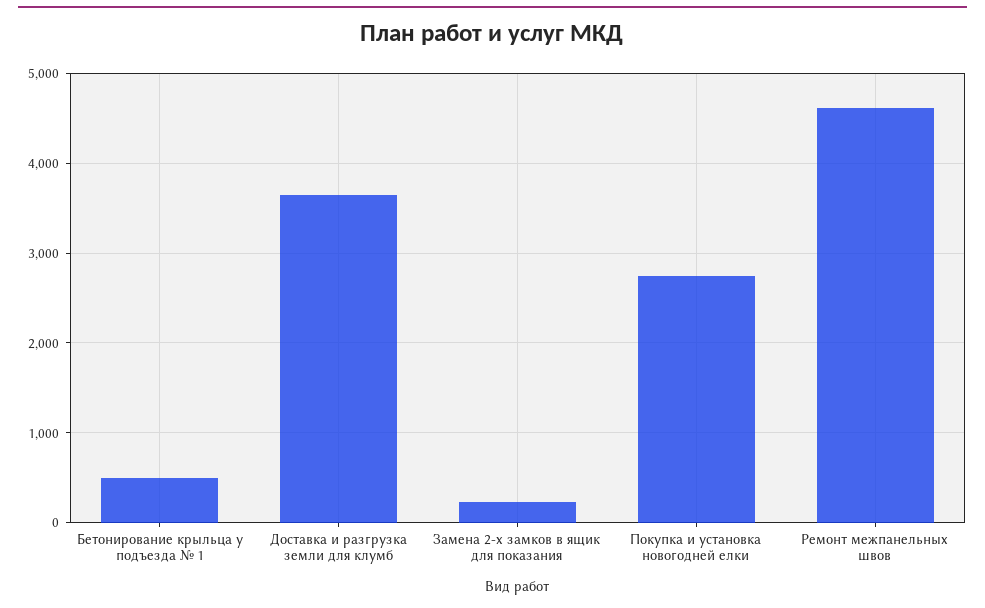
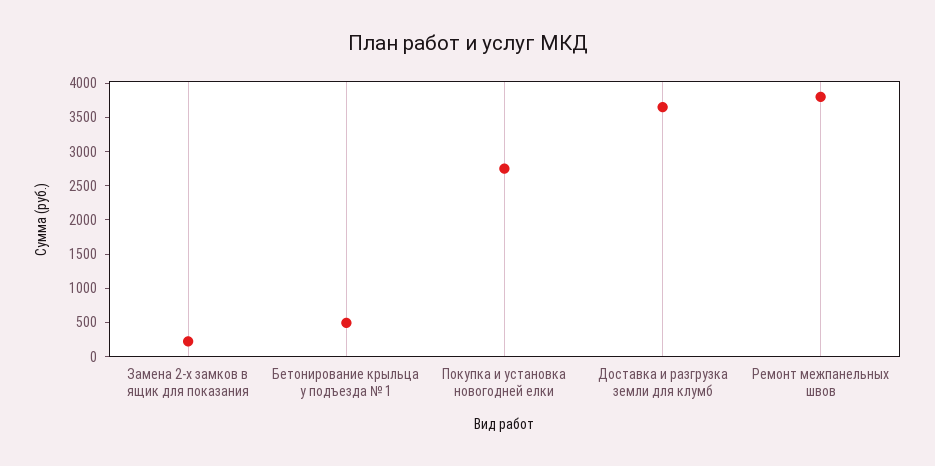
Ремонт межпанельных швов: 4600 -> 3750

